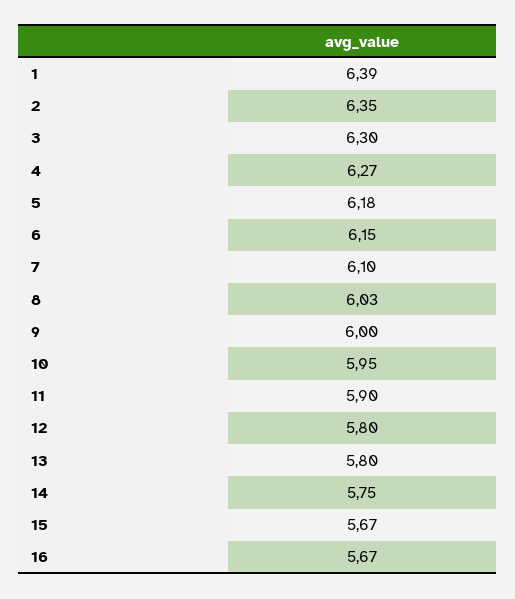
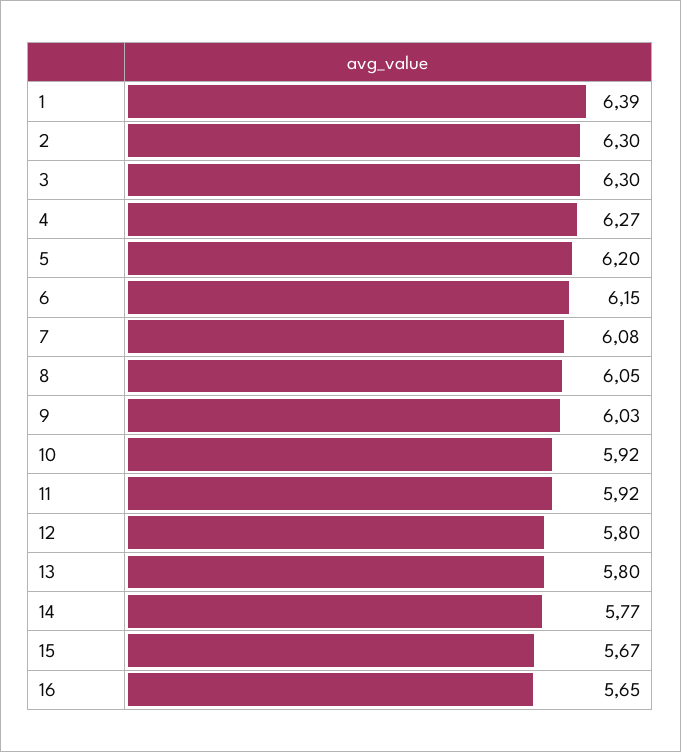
2: 6.35 -> 6.3
5: 6.18 -> 6.2
7: 6.1 -> 6.08
8: 6.03 -> 6.05
9: 6 -> 6.03
10: 5.95 -> 5.92
11: 5.9 -> 5.92
14: 5.75 -> 5.77
16: 5.67 -> 5.65

